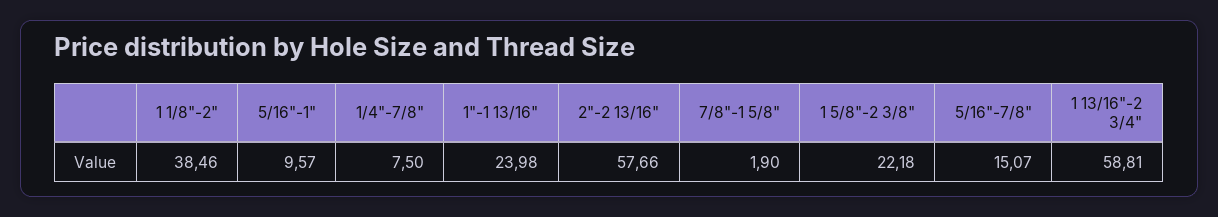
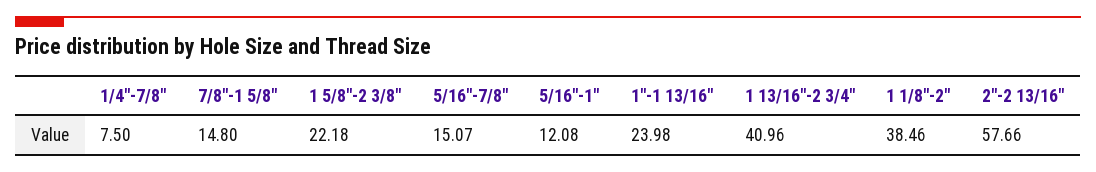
5/16"-1": 9.57 -> 12.08
7/8"-1 5/8": 1.9 -> 14.8
1 13/16"-2 3/4": 58.81 -> 40.96

